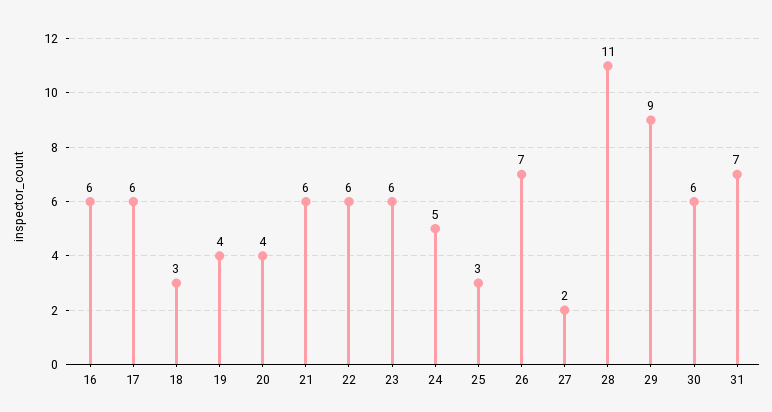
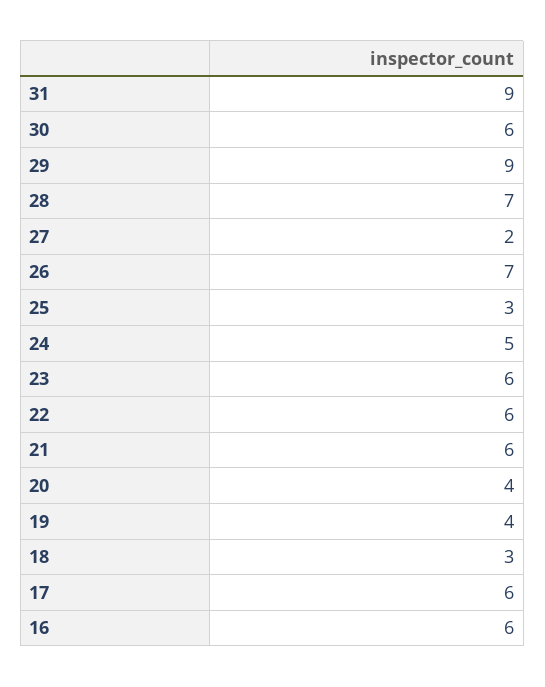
28: 11 -> 7
31: 7 -> 9

